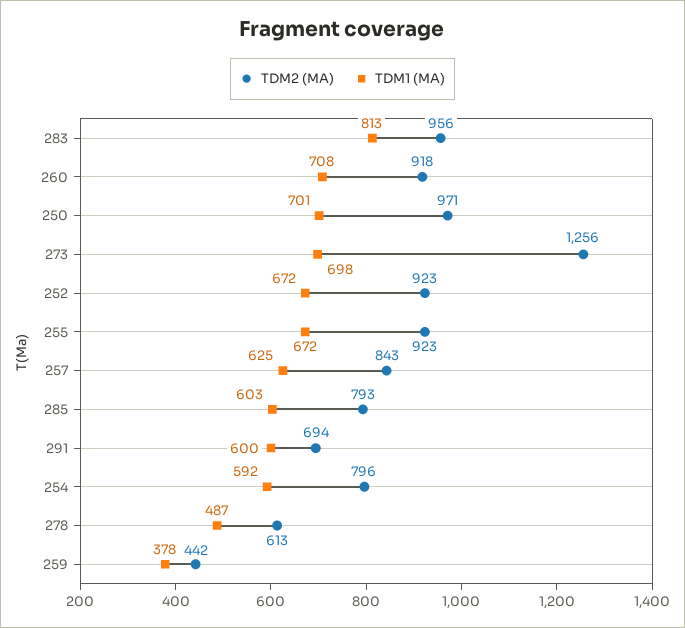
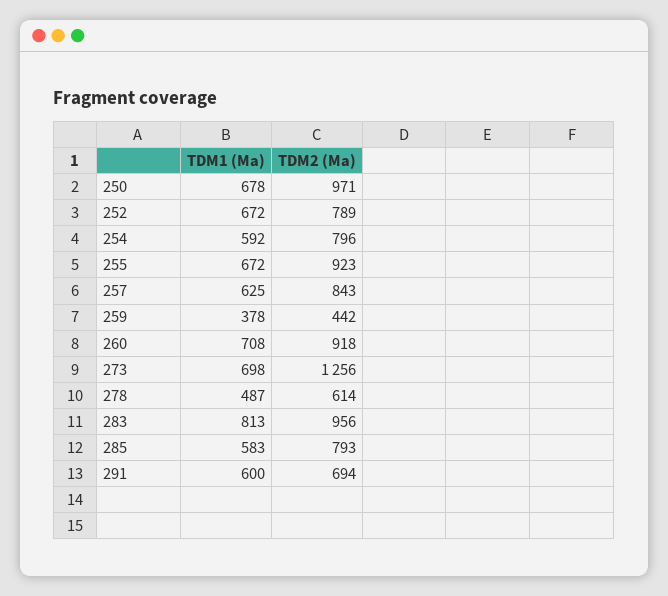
TDM1 (MA), 250: 701 -> 678
TDM2 (MA), 252: 923 -> 789
TDM1 (MA), 285: 603 -> 583
TDM2 (MA), 278: 613 -> 614

